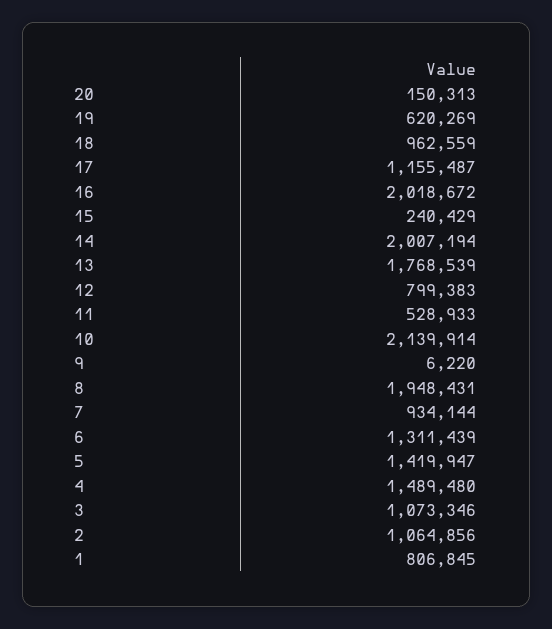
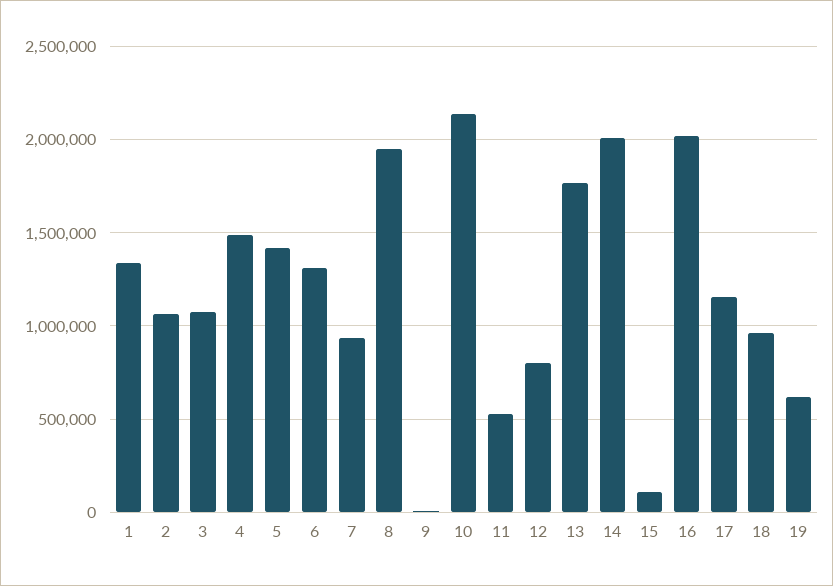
20: 150313 -> none
15: 240429 -> 100000
1: 806845 -> 1350000

